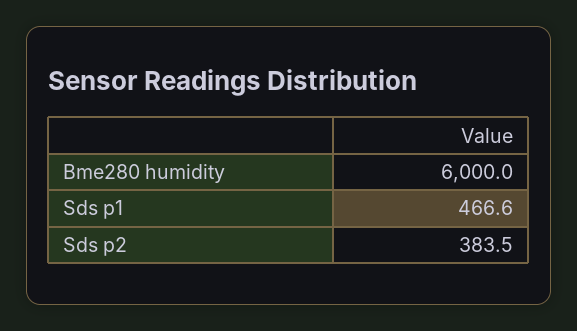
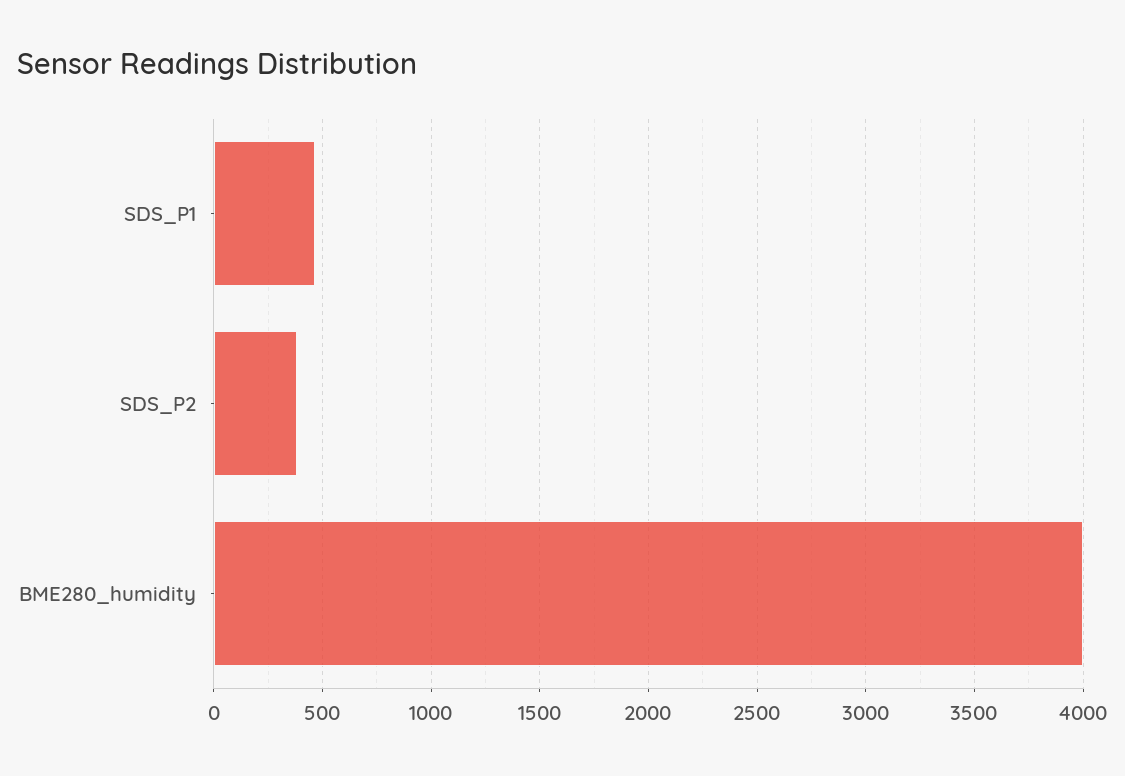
Bme280 humidity: 6000 -> 4000

